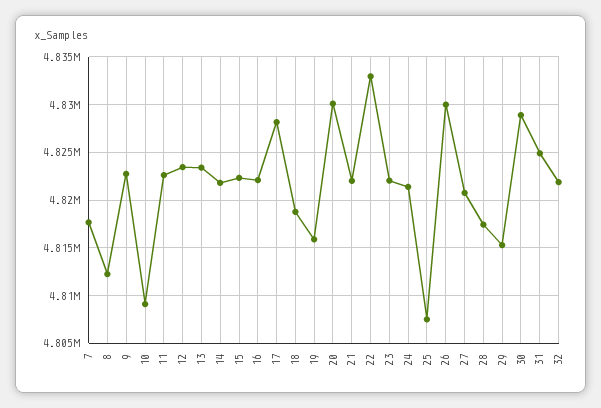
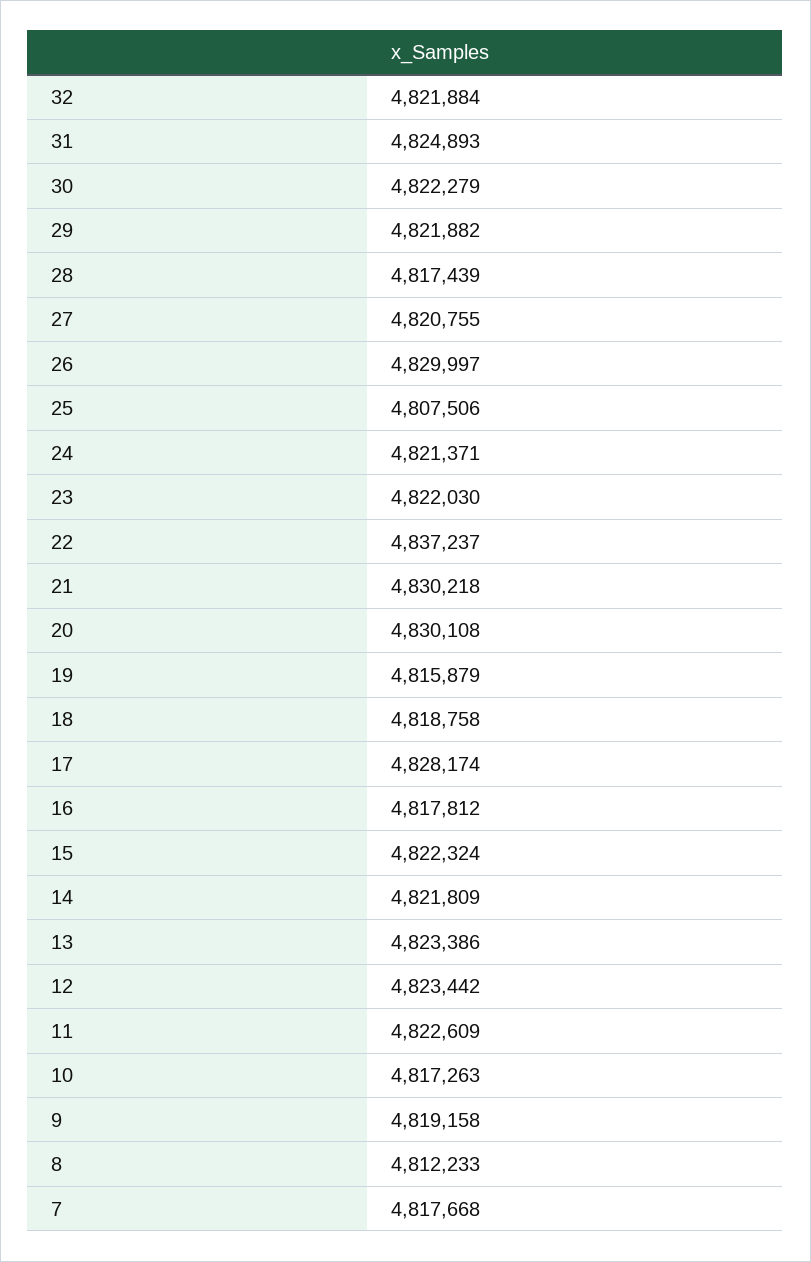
9: 4823000 -> 4819158
10: 4809000 -> 4817263
16: 4822000 -> 4817812
21: 4822000 -> 4830218
22: 4833000 -> 4837237
29: 4815000 -> 4821882
30: 4829000 -> 4822279

